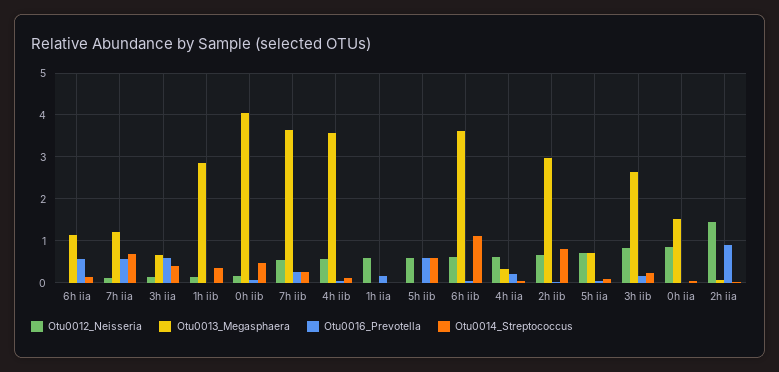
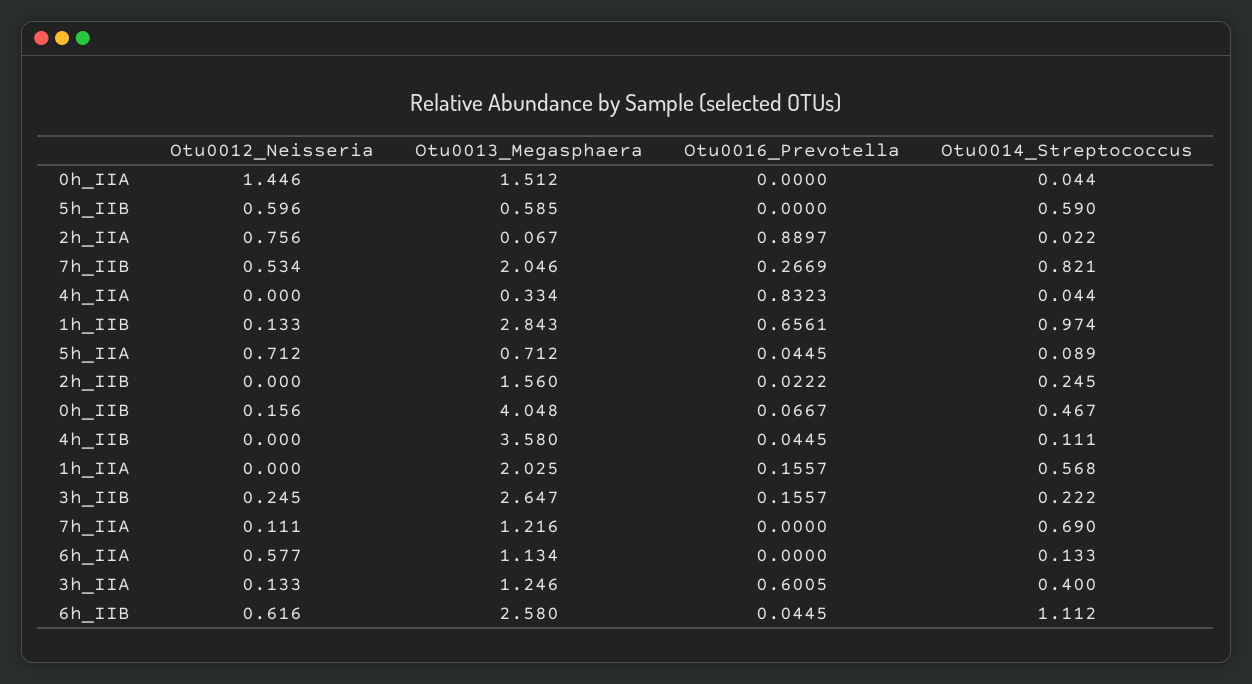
Otu0012_Neisseria, 6h iia: 0 -> 0.577
Otu0016_Prevotella, 6h iia: 0.6 -> 0
Otu0016_Prevotella, 7h iia: 0.6 -> 0
Otu0013_Megasphaera, 3h iia: 0.6 -> 1.246
Otu0016_Prevotella, 1h iib: 0 -> 0.6561
Otu0014_Streptococcus, 1h iib: 0.4 -> 0.974
Otu0013_Megasphaera, 7h iib: 3.6 -> 2.046
Otu0014_Streptococcus, 7h iib: 0.2 -> 0.821
Otu0012_Neisseria, 4h iib: 0.6 -> 0
Otu0012_Neisseria, 1h iia: 0.6 -> 0
Otu0013_Megasphaera, 1h iia: 0 -> 2.025
Otu0014_Streptococcus, 1h iia: 0 -> 0.568
Otu0013_Megasphaera, 5h iib: 0 -> 0.585
Otu0016_Prevotella, 5h iib: 0.6 -> 0
Otu0013_Megasphaera, 6h iib: 3.6 -> 2.58
Otu0012_Neisseria, 4h iia: 0.6 -> 0
Otu0016_Prevotella, 4h iia: 0.2 -> 0.8323
Otu0012_Neisseria, 2h iib: 0.6 -> 0
Otu0013_Megasphaera, 2h iib: 3 -> 1.56
Otu0014_Streptococcus, 2h iib: 0.8 -> 0.245
Otu0012_Neisseria, 3h iib: 0.8 -> 0.245
Otu0012_Neisseria, 0h iia: 0.8 -> 1.446
Otu0012_Neisseria, 2h iia: 1.4 -> 0.756

